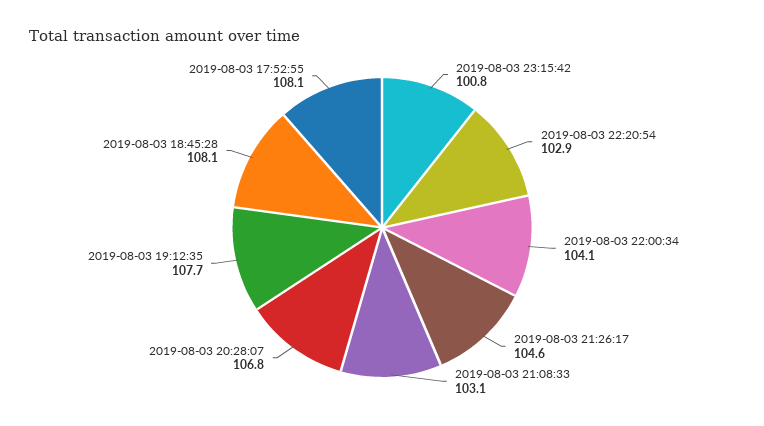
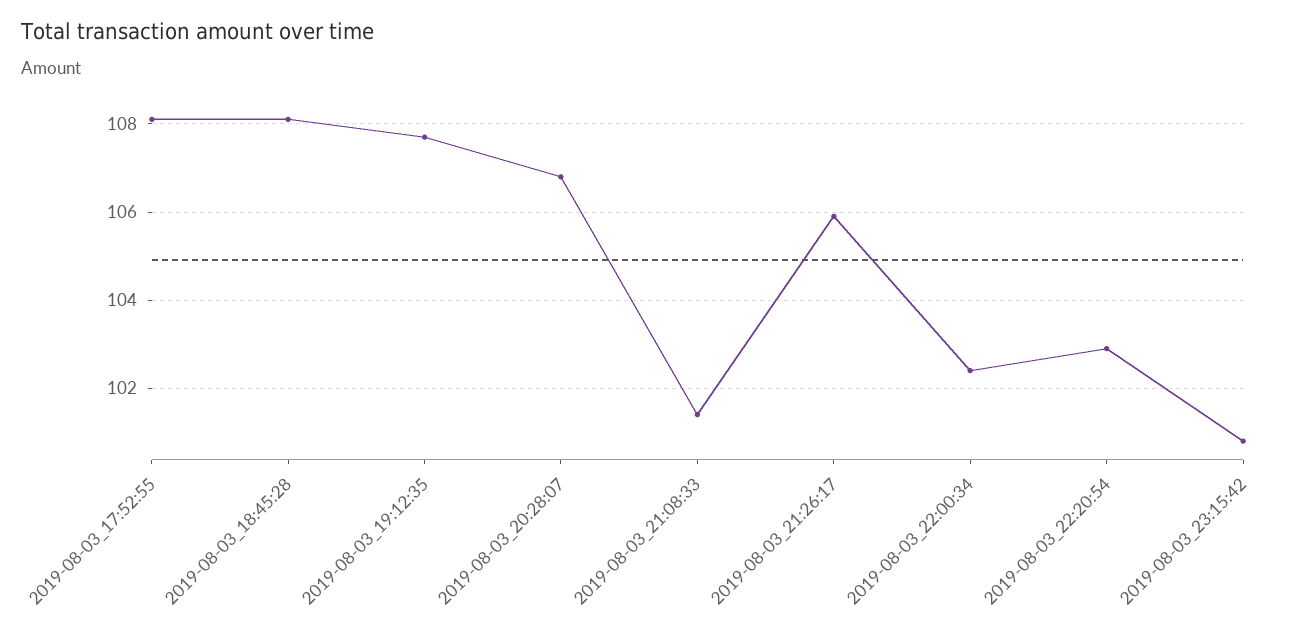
2019-08-03 22:00:34: 104.1 -> 102.5
2019-08-03 21:26:17: 104.6 -> 106
2019-08-03 21:08:33: 103.1 -> 101.5

